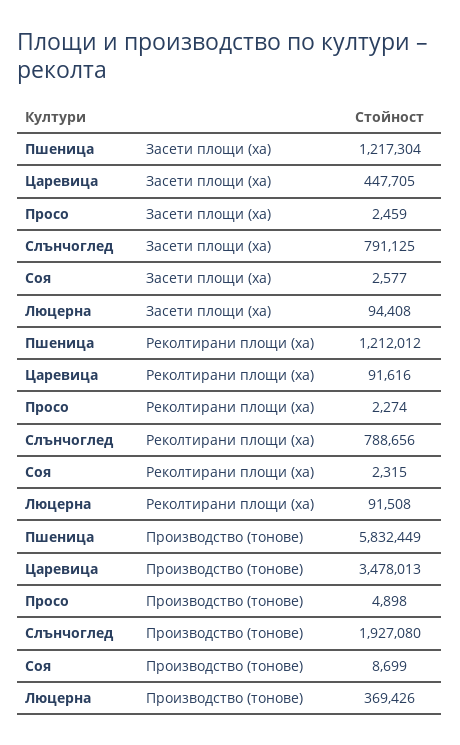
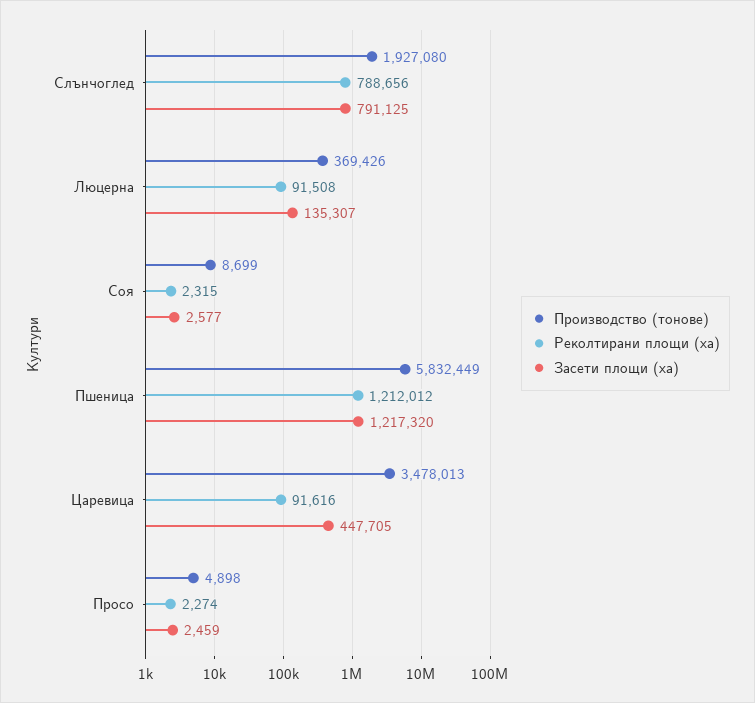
Засети площи (ха), Пшеница: 1217304 -> 1217320
Засети площи (ха), Люцерна: 94408 -> 135307

